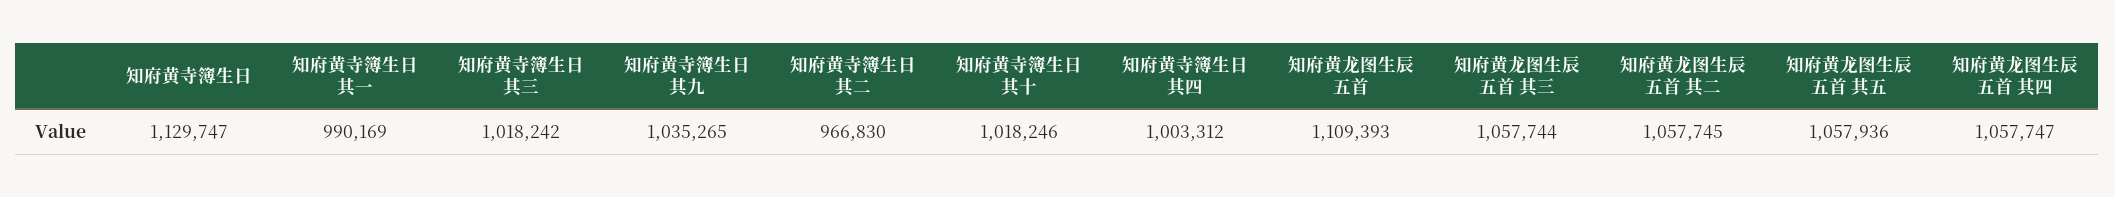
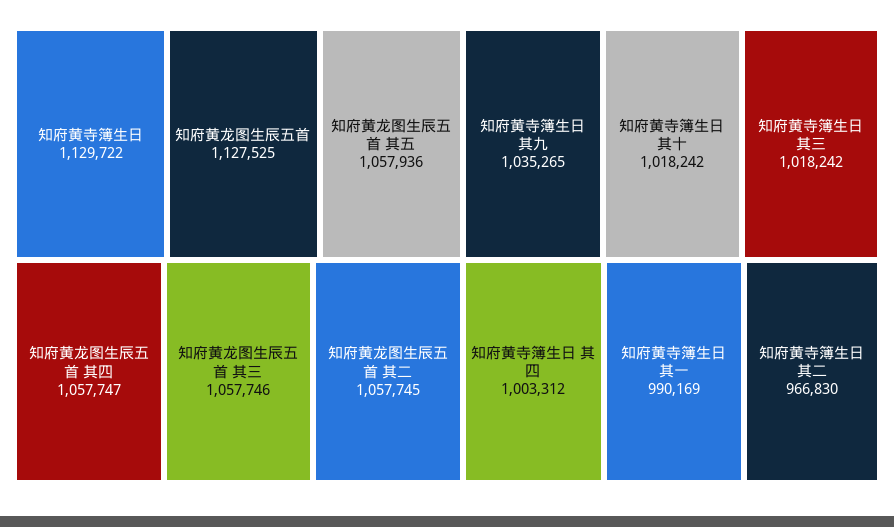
知府黄寺簿生日: 1129747 -> 1129722
知府黄寺簿生日 其十: 1018246 -> 1018242
知府黄龙图生辰五首: 1109393 -> 1127525
知府黄龙图生辰五首 其三: 1057744 -> 1057746

